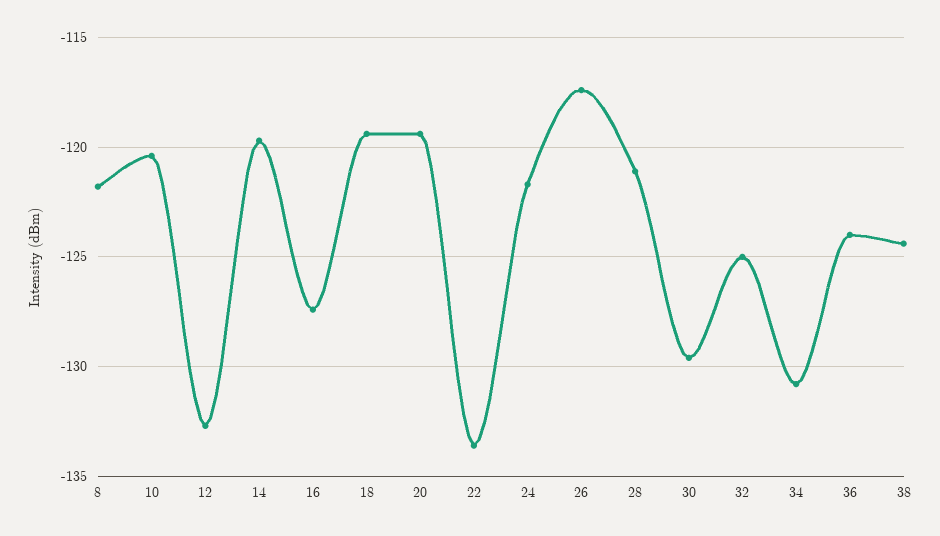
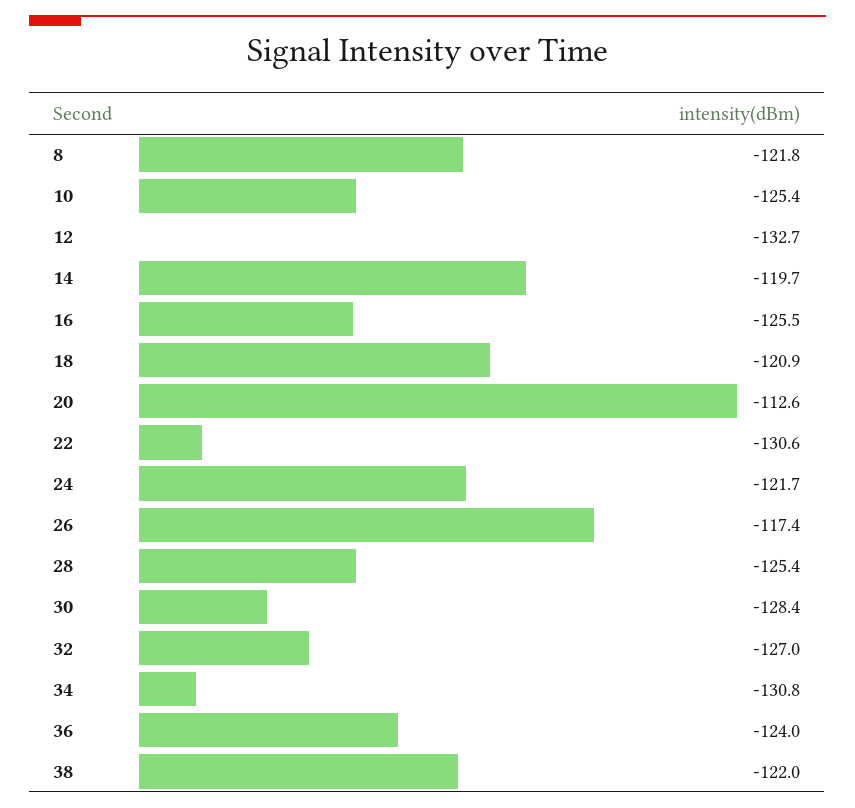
10: -120.5 -> -125.4
16: -127.5 -> -125.5
18: -119.5 -> -120.9
20: -119.5 -> -112.6
22: -133.5 -> -130.6
28: -121 -> -125.4
30: -129.5 -> -128.4
32: -125 -> -127
38: -124.5 -> -122

